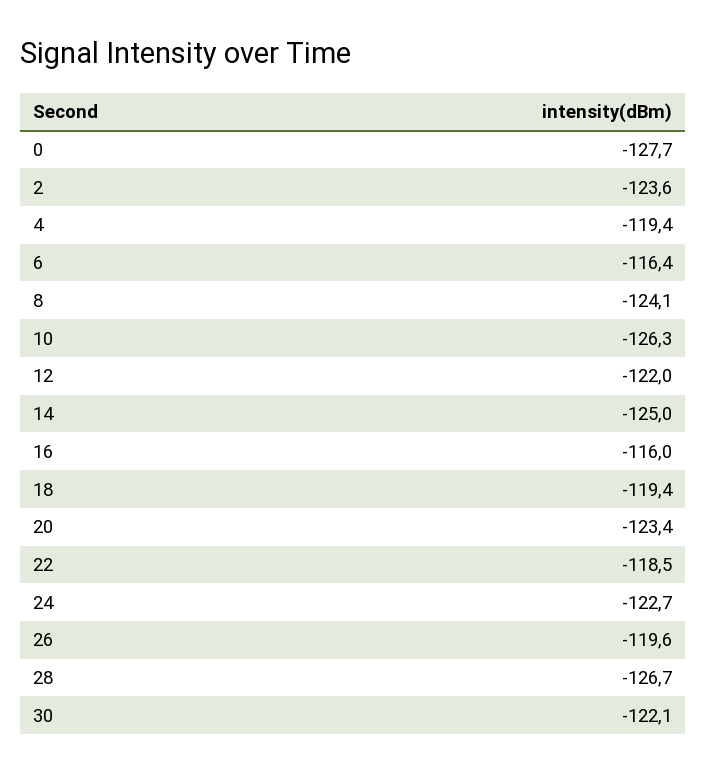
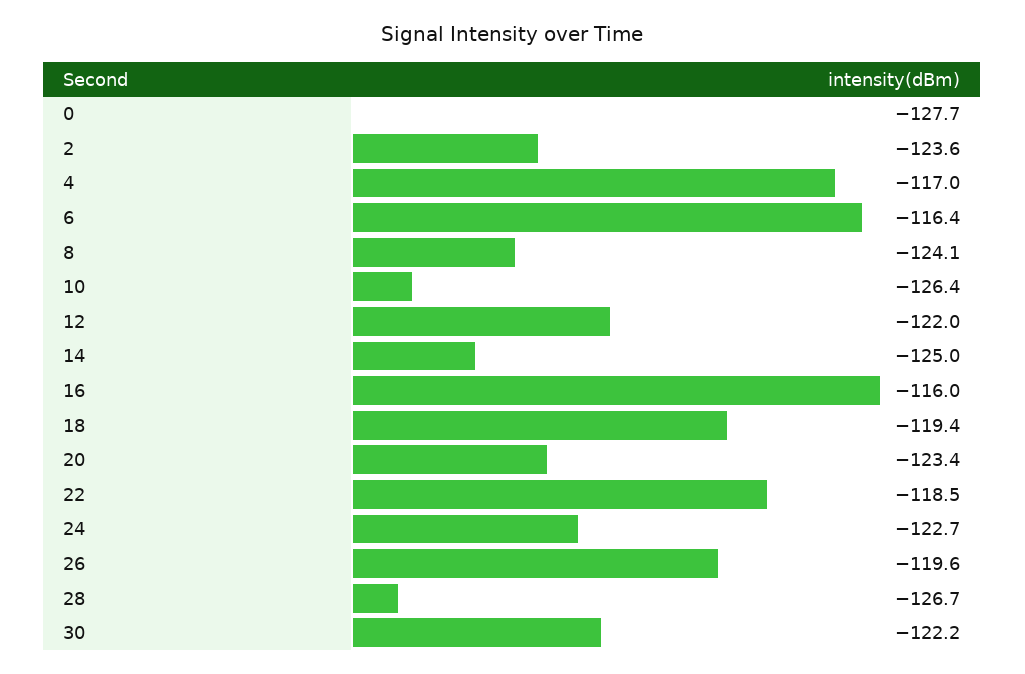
4: -119.4 -> -117
10: -126.3 -> -126.4
30: -122.1 -> -122.2

